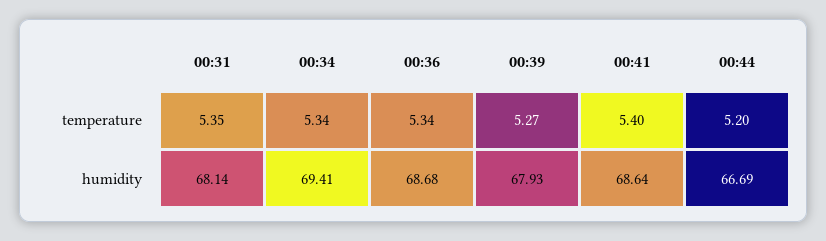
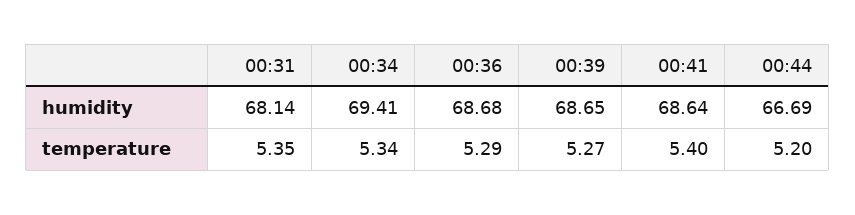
00:36, temperature: 5.34 -> 5.29
00:39, humidity: 67.93 -> 68.65

